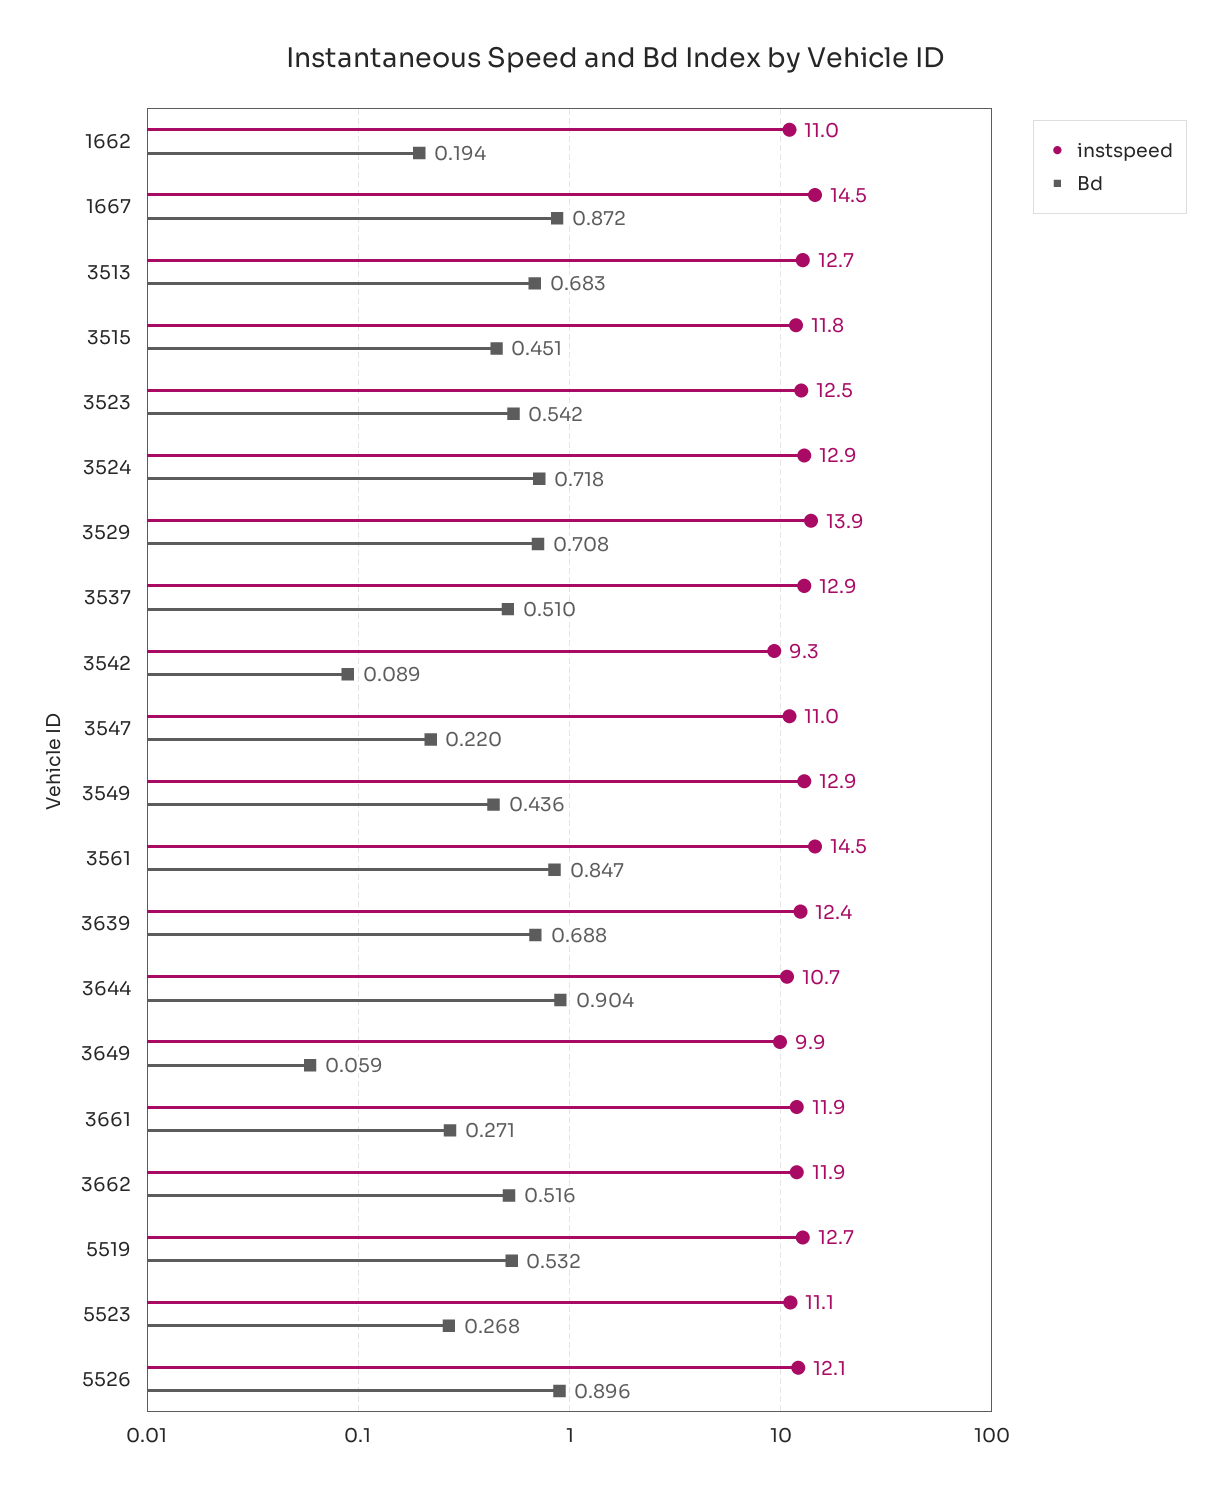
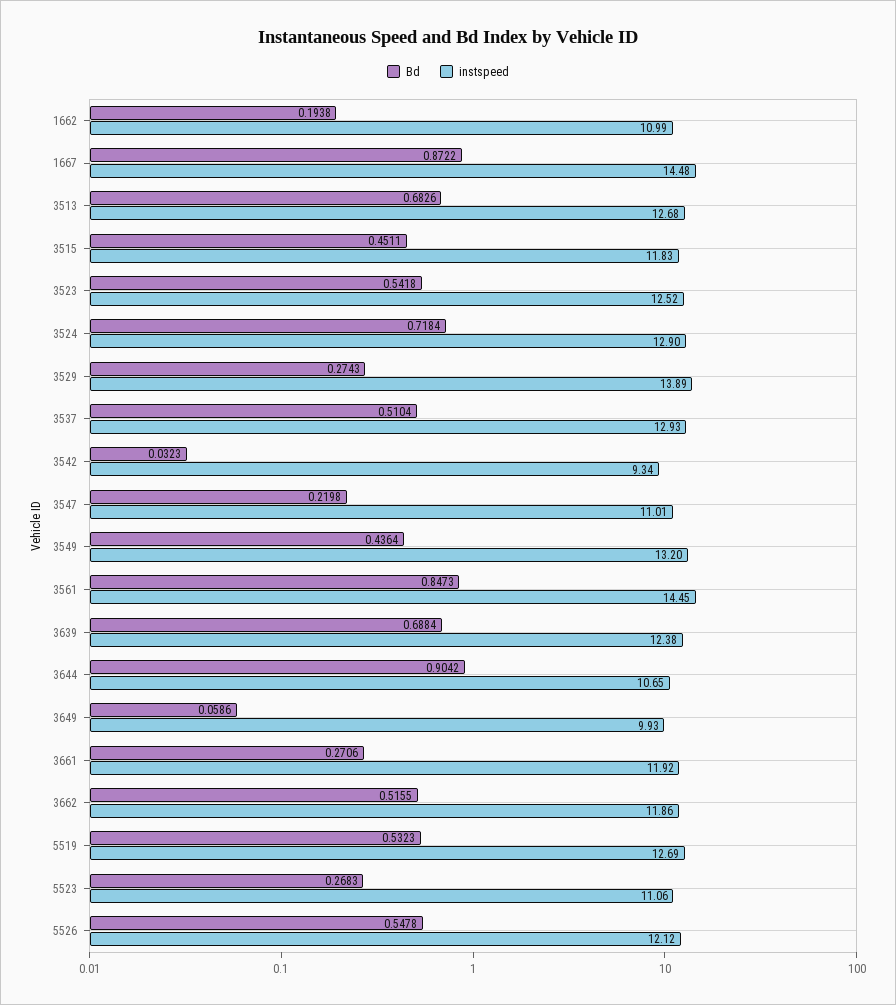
Bd, 3529: 0.708 -> 0.2743
Bd, 3542: 0.089 -> 0.0323
instspeed, 3549: 12.9 -> 13.2
Bd, 5526: 0.896 -> 0.5478

